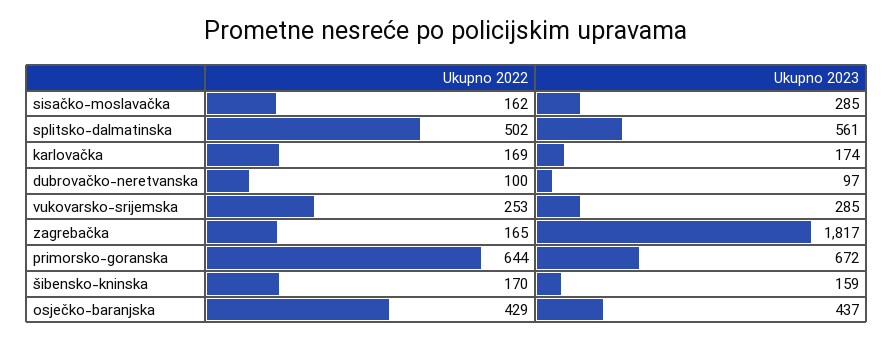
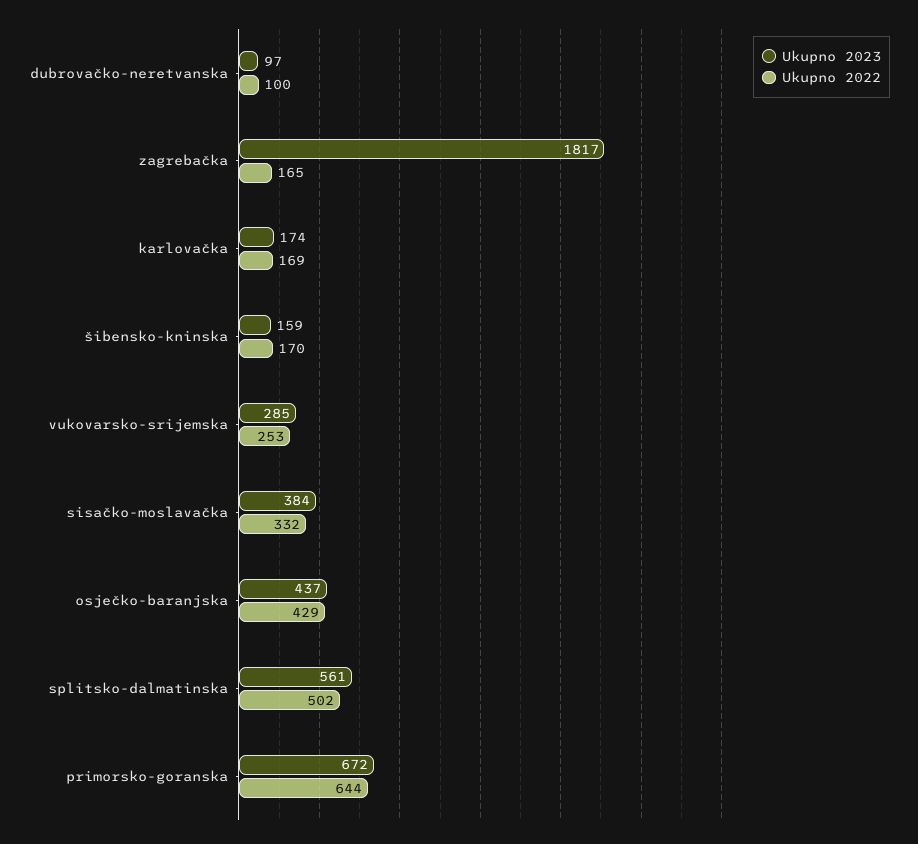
Ukupno 2022, sisačko-moslavačka: 162 -> 332
Ukupno 2023, sisačko-moslavačka: 285 -> 384

